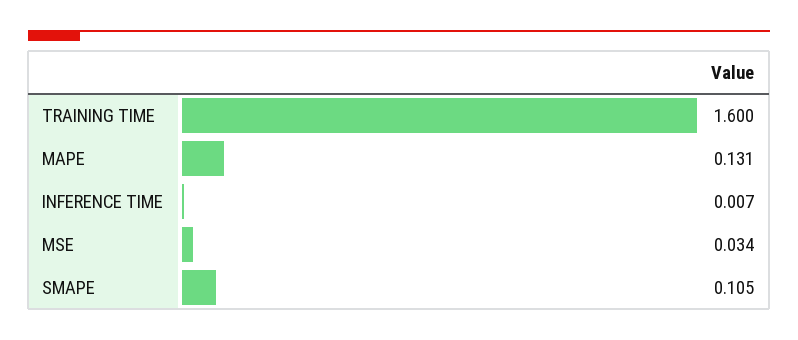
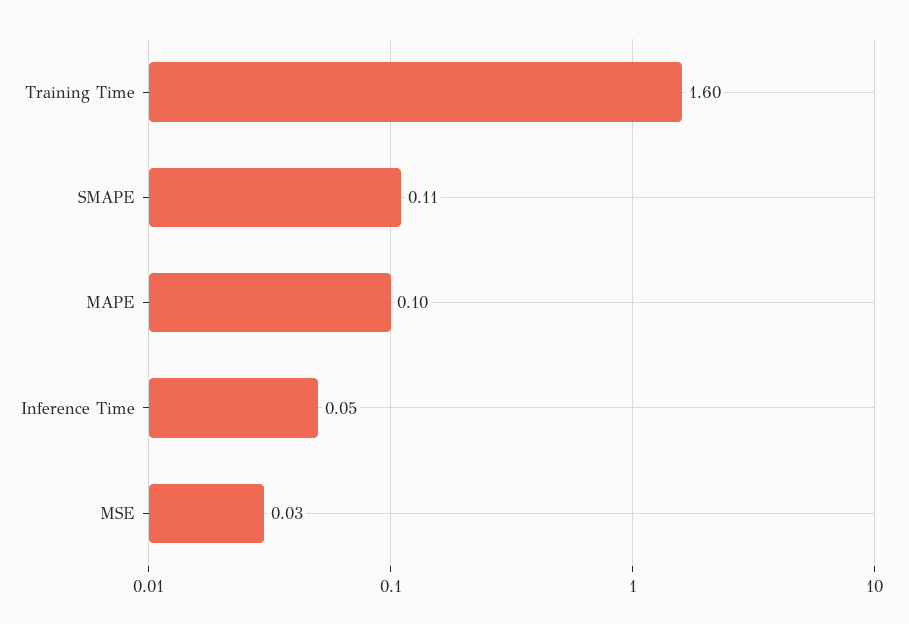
MAPE: 0.131 -> 0.1
INFERENCE TIME: 0.007 -> 0.05

